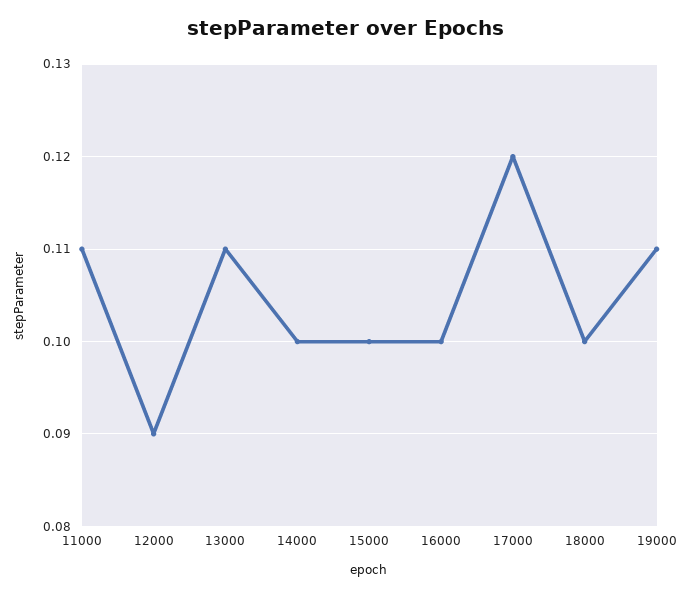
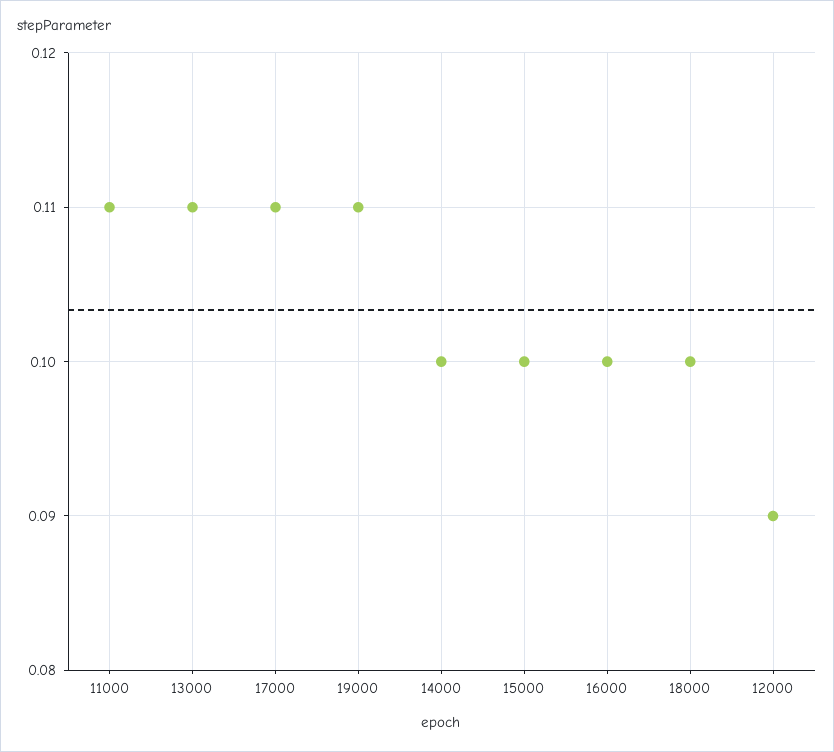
17000: 0.12 -> 0.11

